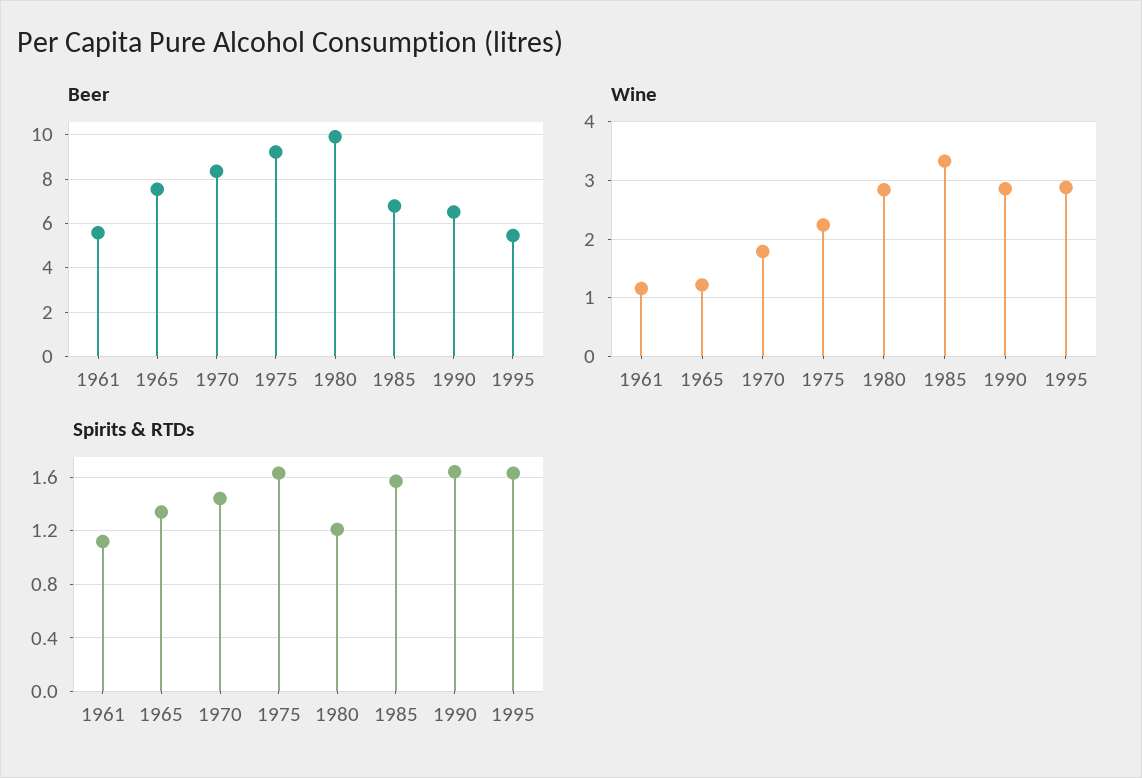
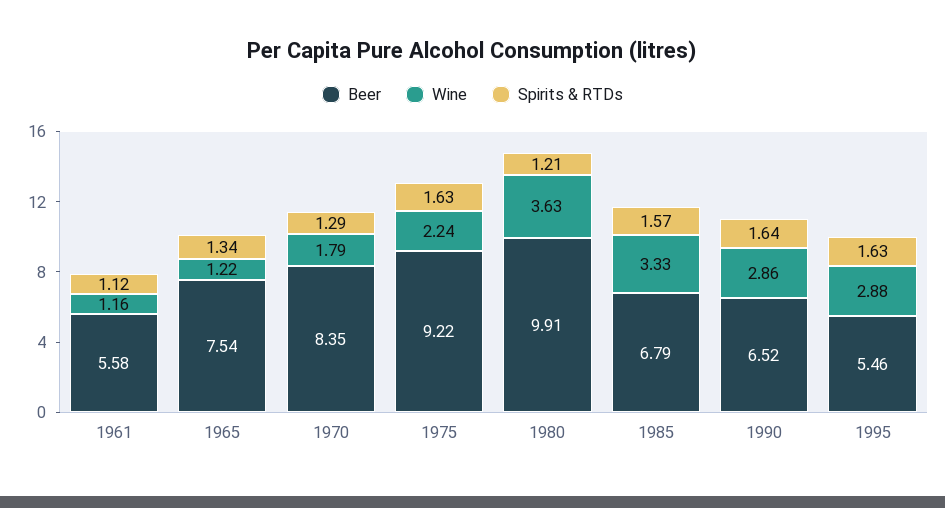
Wine, 1980: 2.8 -> 3.63
Spirits & RTDs, 1970: 1.45 -> 1.29

